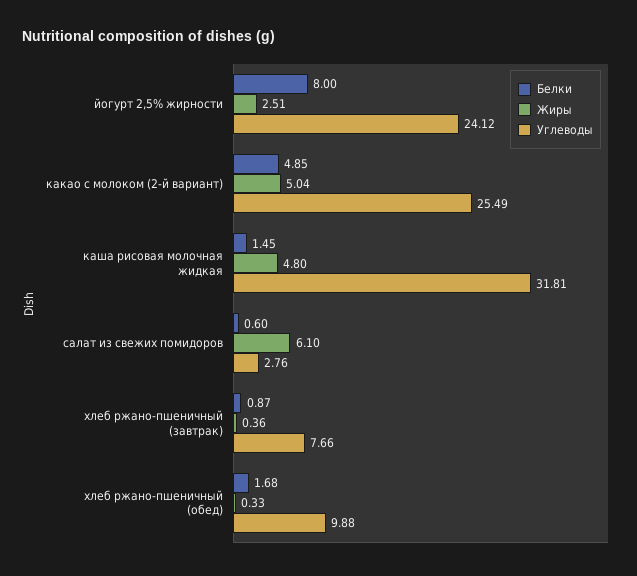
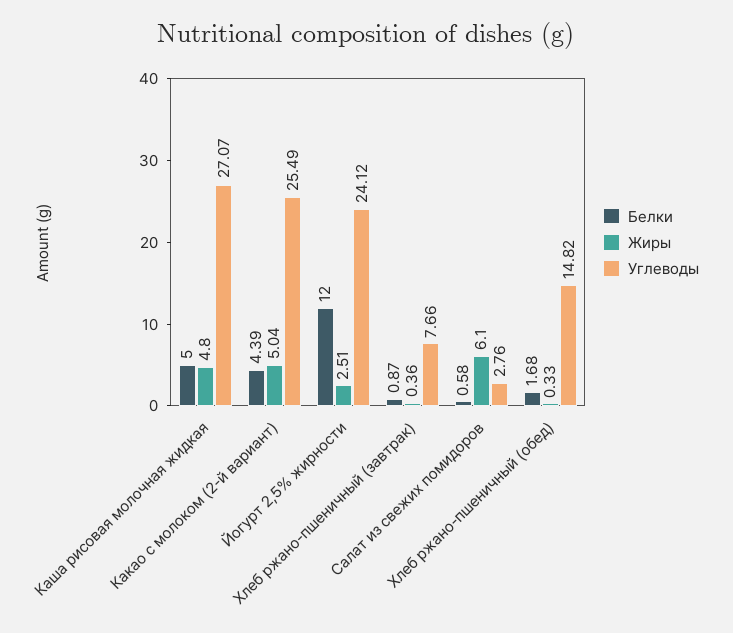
Белки, йогурт 2,5% жирности: 8 -> 12
Белки, какао с молоком (2-й вариант): 4.85 -> 4.39
Белки, каша рисовая молочная жидкая: 1.45 -> 5
Углеводы, каша рисовая молочная жидкая: 31.81 -> 27.07
Белки, салат из свежих помидоров: 0.6 -> 0.58
Углеводы, хлеб ржано-пшеничный (обед): 9.88 -> 14.82

